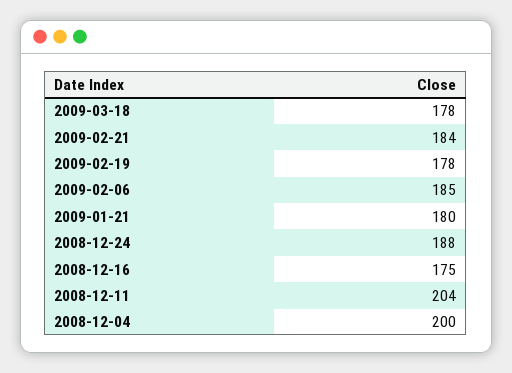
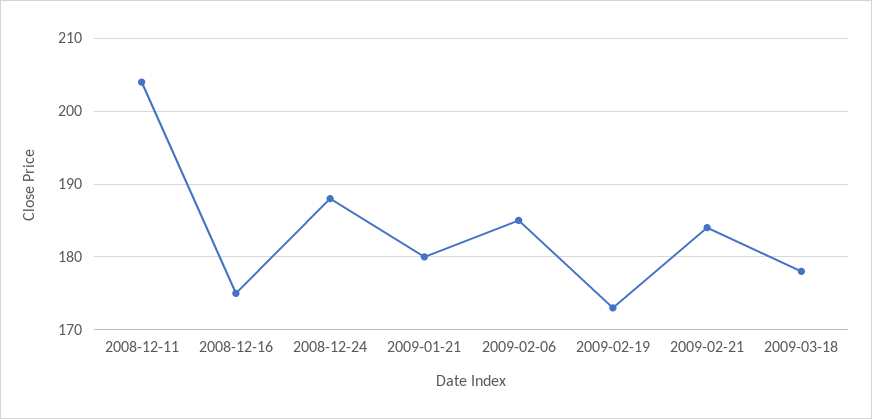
2009-02-19: 178 -> 173
2008-12-04: 200 -> none

